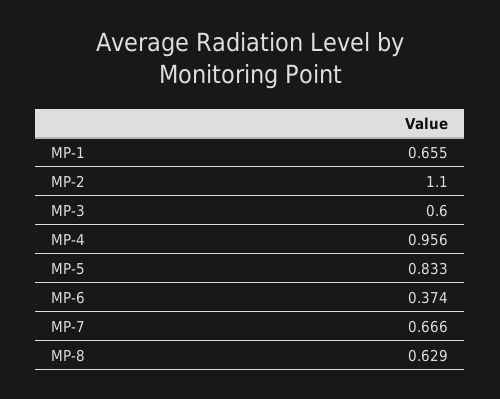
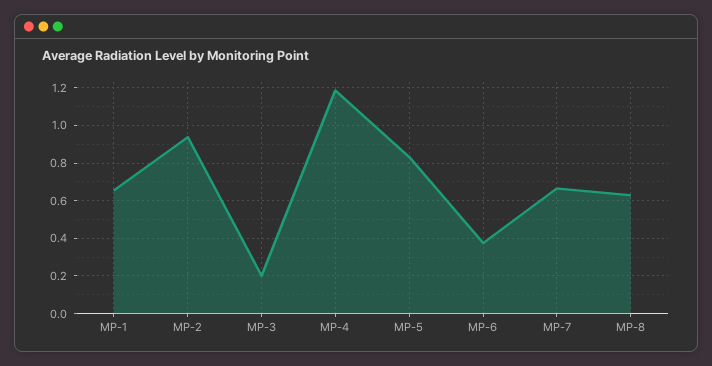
MP-2: 1.1 -> 0.95
MP-3: 0.6 -> 0.2
MP-4: 0.956 -> 1.2

